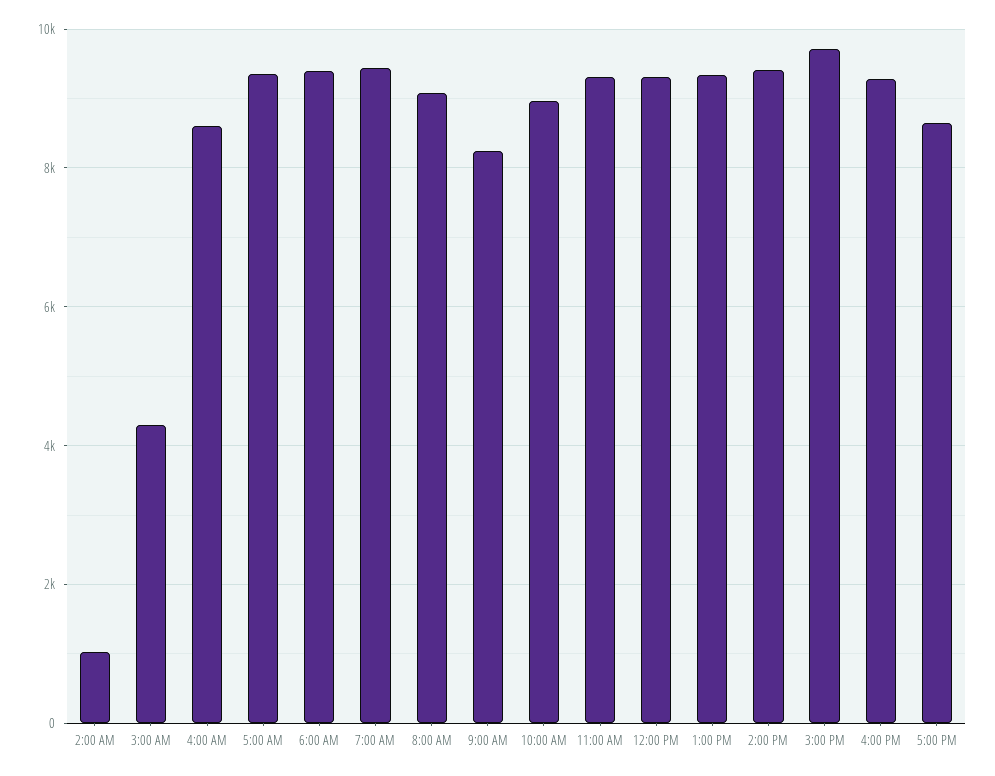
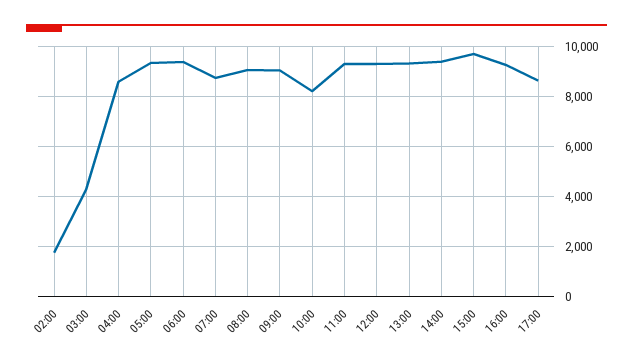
2:00 AM: 1000 -> 1750
7:00 AM: 9400 -> 8750
9:00 AM: 8200 -> 9000
10:00 AM: 9000 -> 8250

